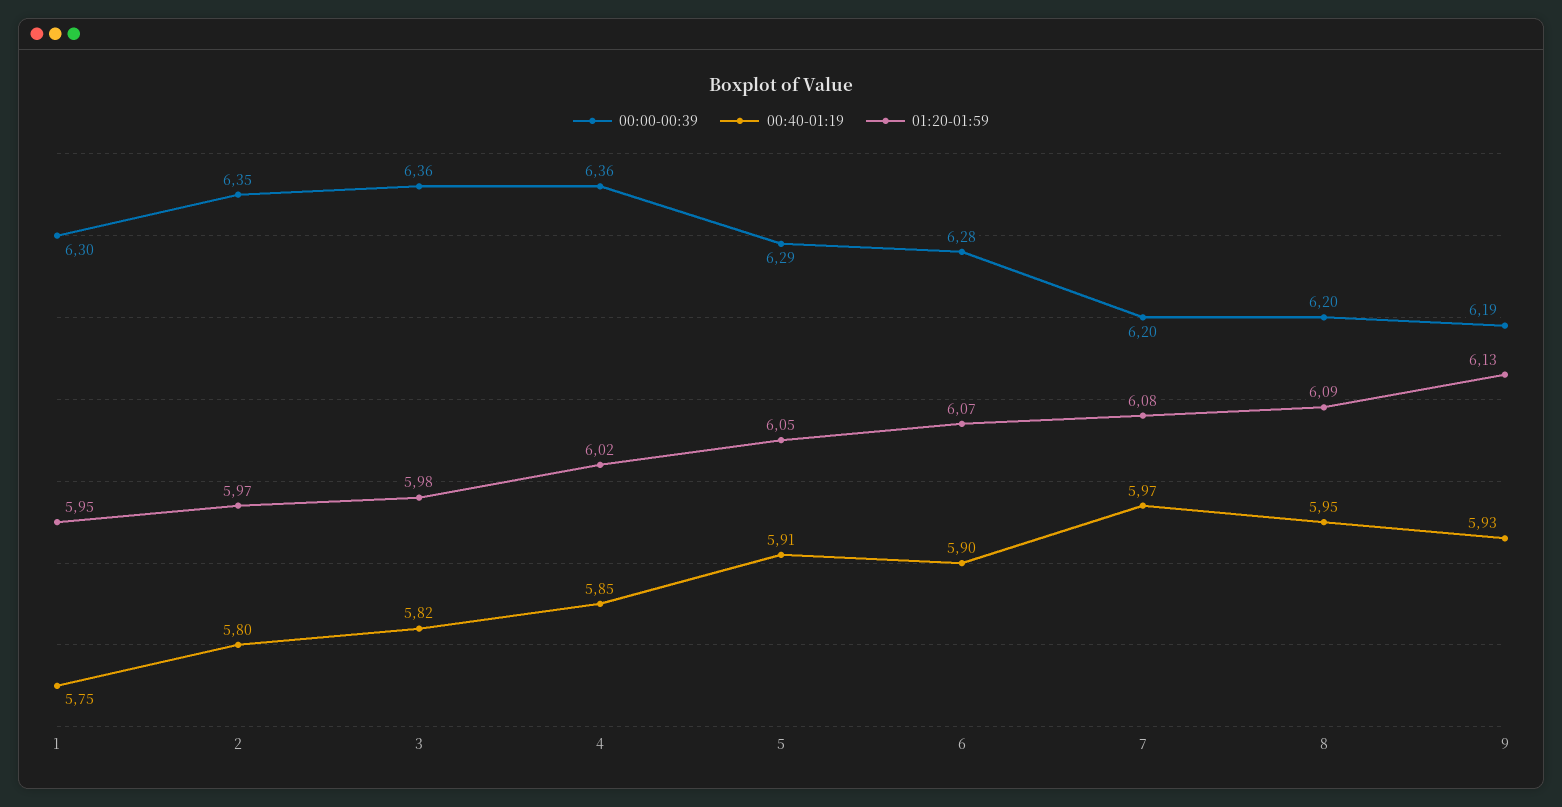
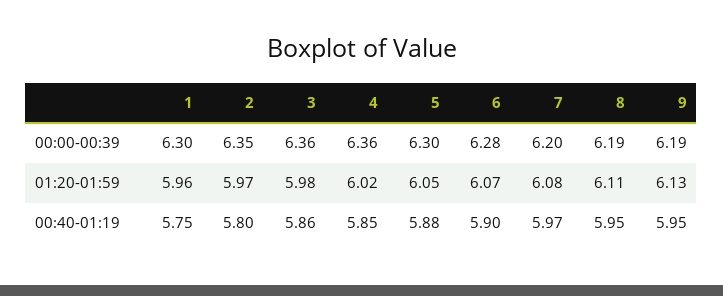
01:20-01:59, 1: 5.95 -> 5.96
00:40-01:19, 3: 5.82 -> 5.86
00:00-00:39, 5: 6.29 -> 6.3
00:40-01:19, 5: 5.91 -> 5.88
00:00-00:39, 8: 6.2 -> 6.19
01:20-01:59, 8: 6.09 -> 6.11
00:40-01:19, 9: 5.93 -> 5.95

